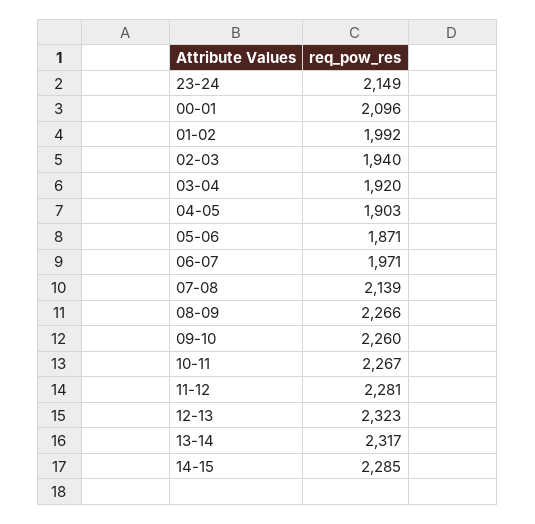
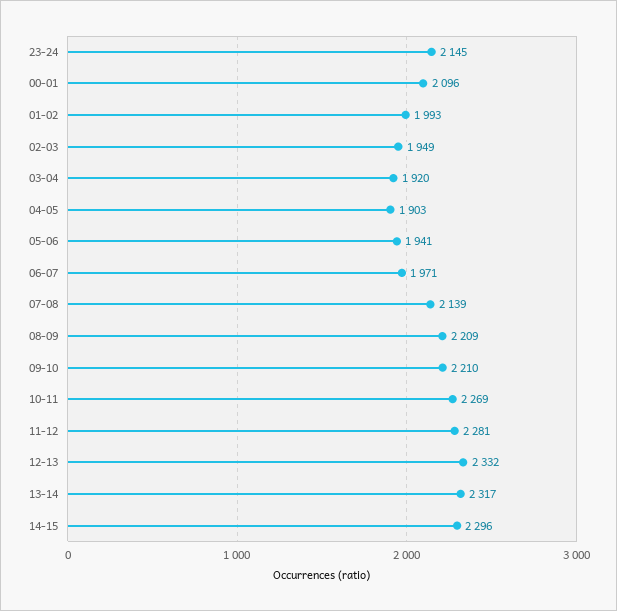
23-24: 2149 -> 2145
01-02: 1992 -> 1993
02-03: 1940 -> 1949
05-06: 1871 -> 1941
08-09: 2266 -> 2209
09-10: 2260 -> 2210
10-11: 2267 -> 2269
12-13: 2323 -> 2332
14-15: 2285 -> 2296

